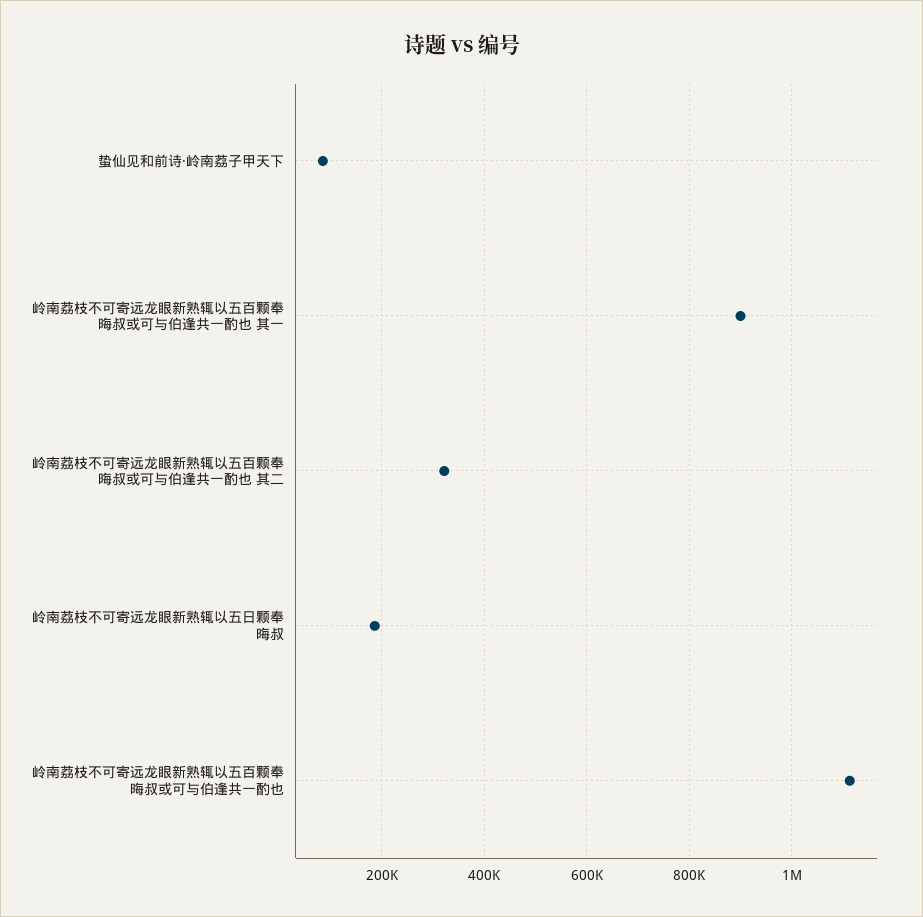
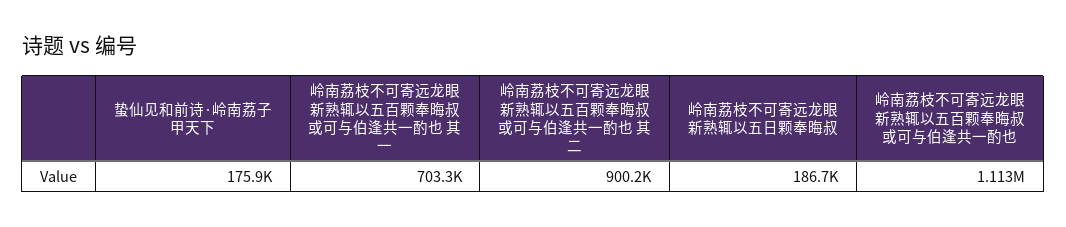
蛰仙见和前诗·岭南荔子甲天下: 80000 -> 175900
岭南荔枝不可寄远龙眼新熟辄以五百颗奉晦叔或可与伯逢共一酌也 其一: 900000 -> 703300
岭南荔枝不可寄远龙眼新熟辄以五百颗奉晦叔或可与伯逢共一酌也 其二: 320000 -> 900200

